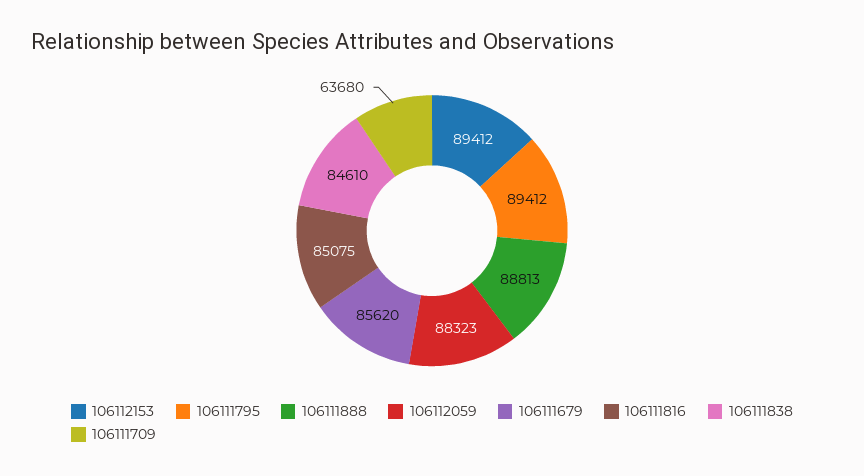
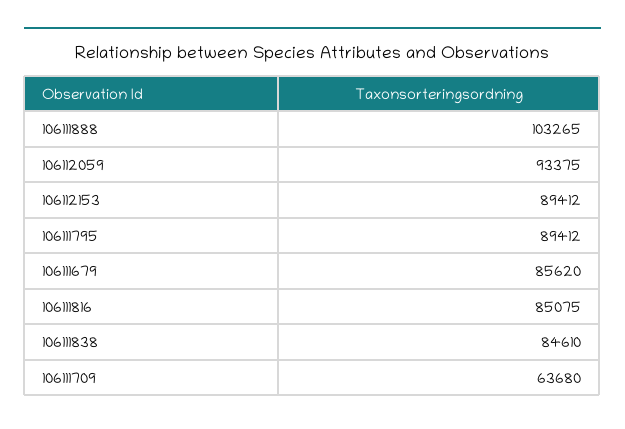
106111888: 88813 -> 103265
106112059: 88323 -> 93375

